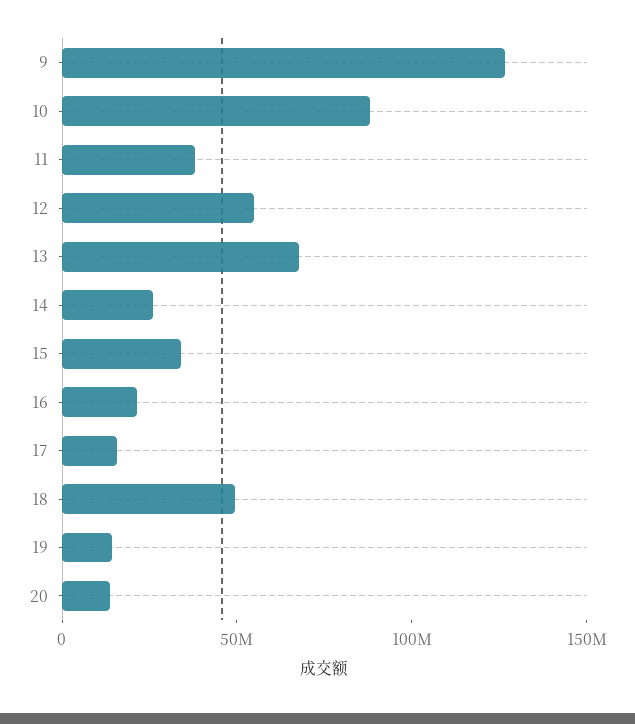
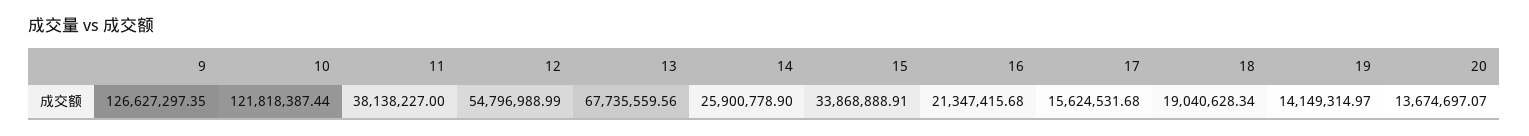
10: 90000000 -> 121818387.44
18: 50000000 -> 19040628.34

